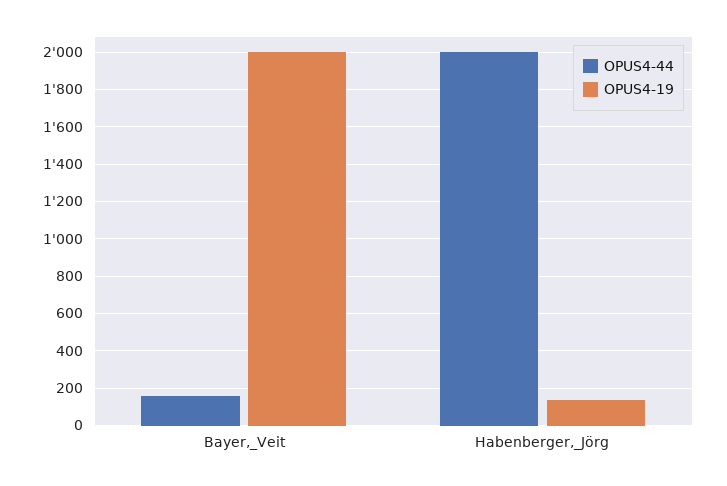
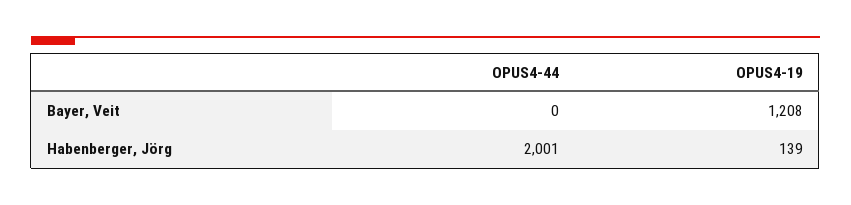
OPUS4-44, Bayer,_Veit: 150 -> 0
OPUS4-19, Bayer,_Veit: 2000 -> 1208

